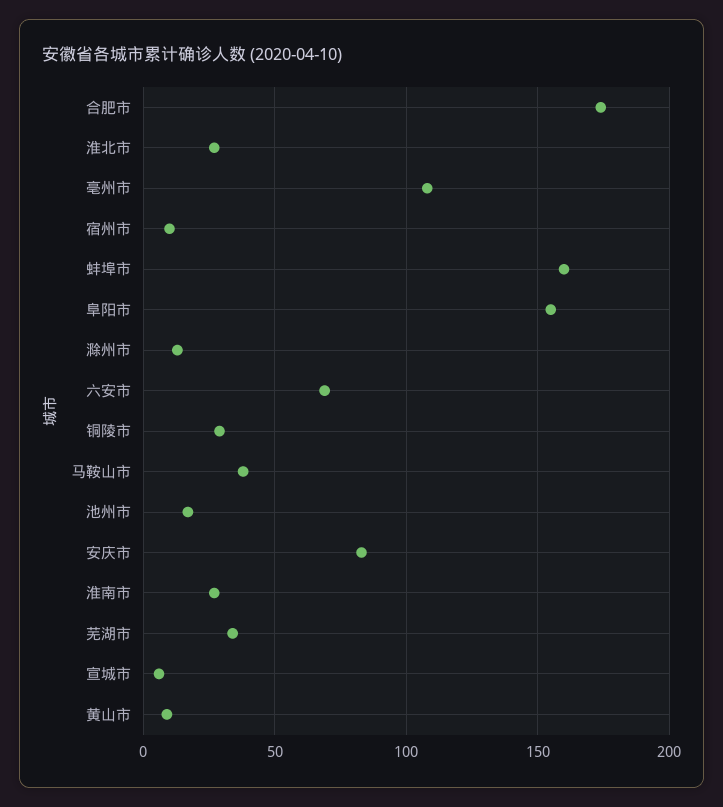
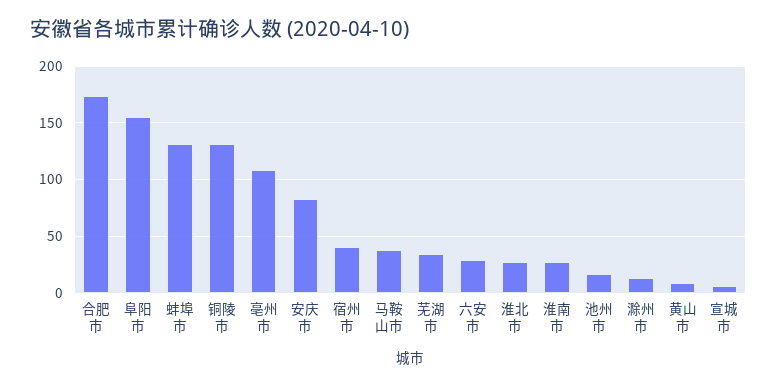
宿州市: 10 -> 40
蚌埠市: 160 -> 130
六安市: 70 -> 30
铜陵市: 30 -> 130

